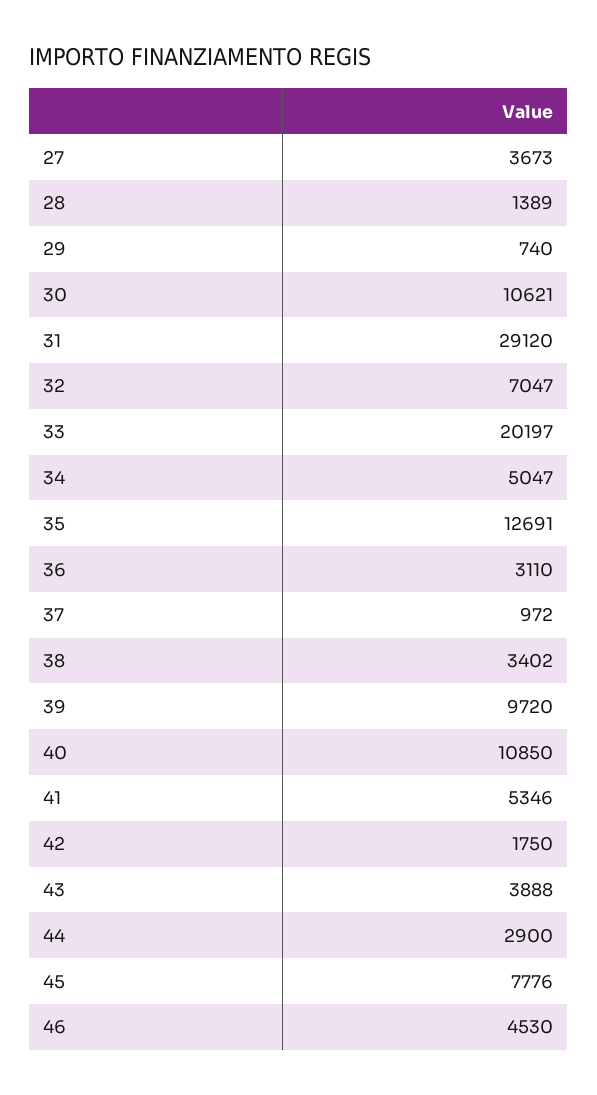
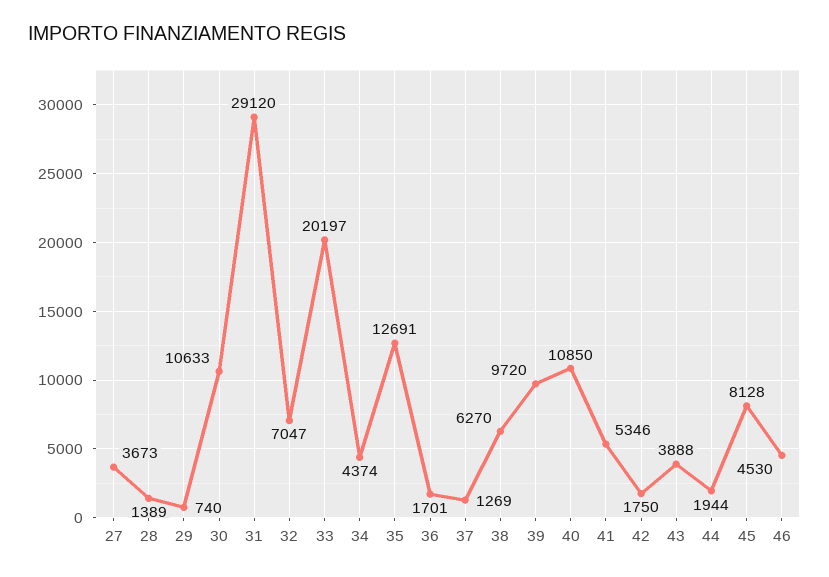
30: 10621 -> 10633
34: 5047 -> 4374
36: 3110 -> 1701
37: 972 -> 1269
38: 3402 -> 6270
44: 2900 -> 1944
45: 7776 -> 8128

